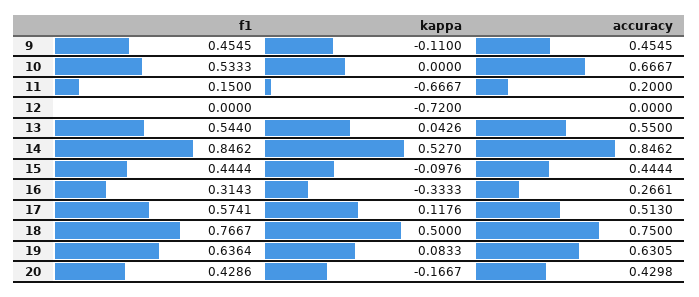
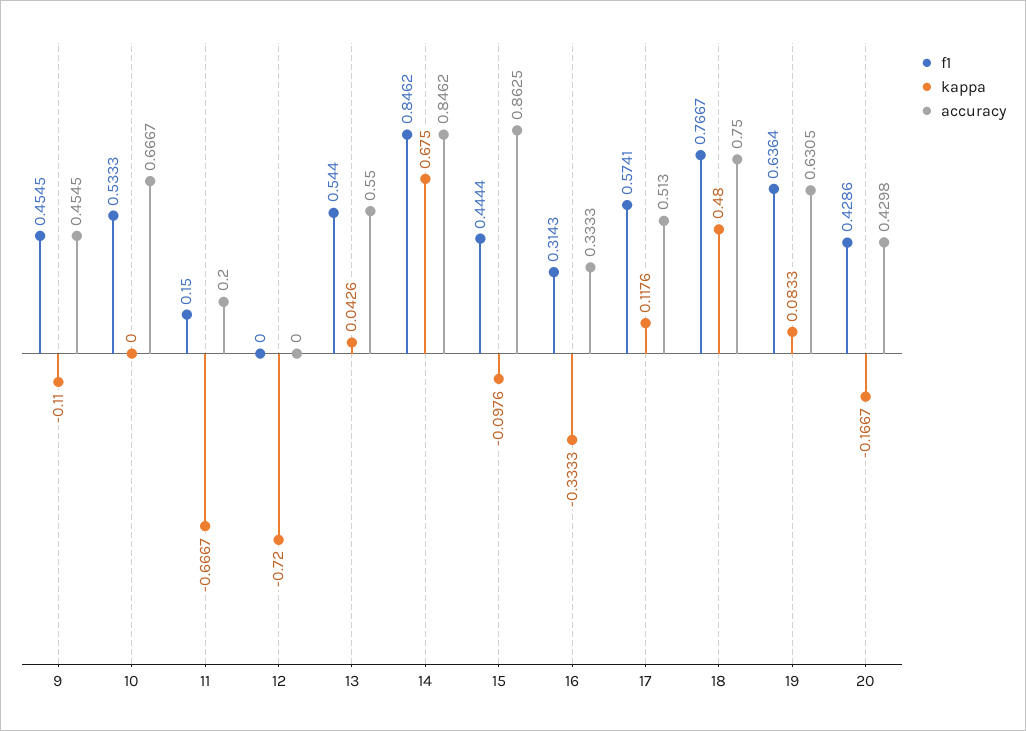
kappa, 14: 0.527 -> 0.675
accuracy, 15: 0.4444 -> 0.8625
accuracy, 16: 0.2661 -> 0.3333
kappa, 18: 0.5 -> 0.48

